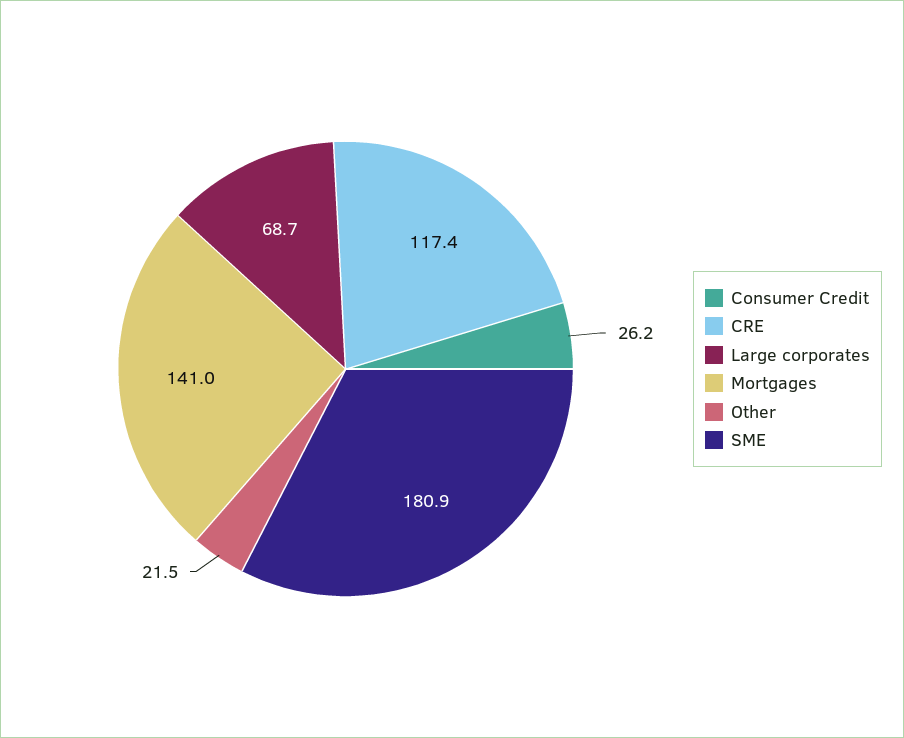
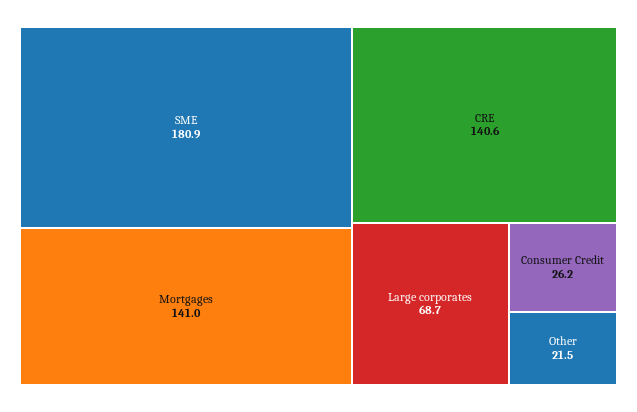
CRE: 117.4 -> 140.6

